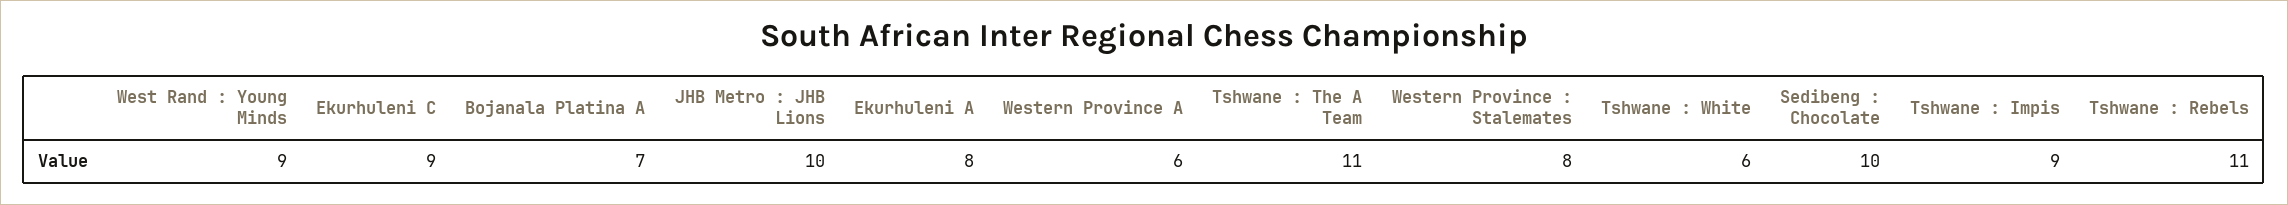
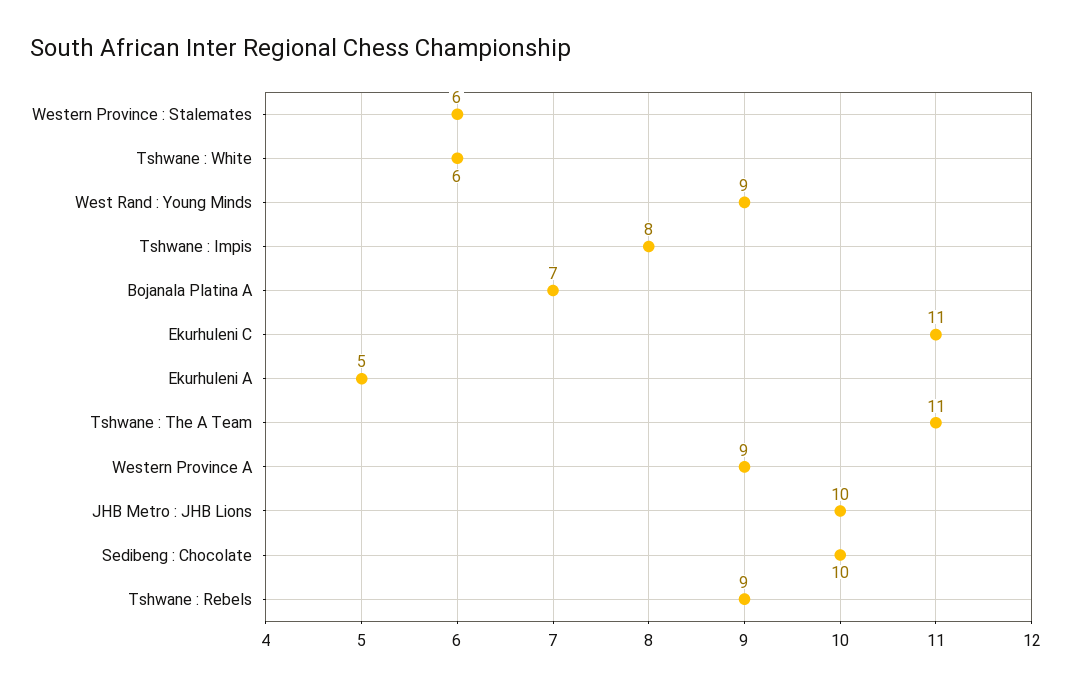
Ekurhuleni C: 9 -> 11
Ekurhuleni A: 8 -> 5
Western Province A: 6 -> 9
Western Province : Stalemates: 8 -> 6
Tshwane : Impis: 9 -> 8
Tshwane : Rebels: 11 -> 9

